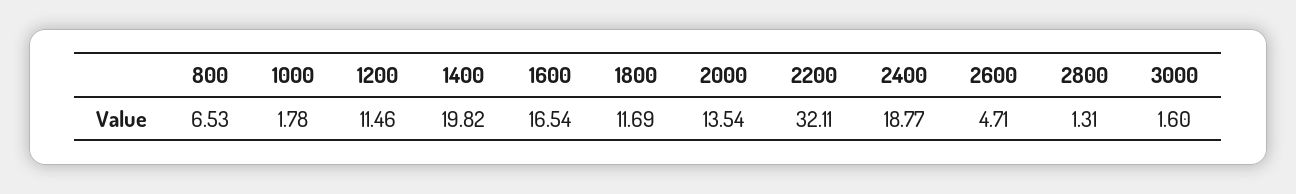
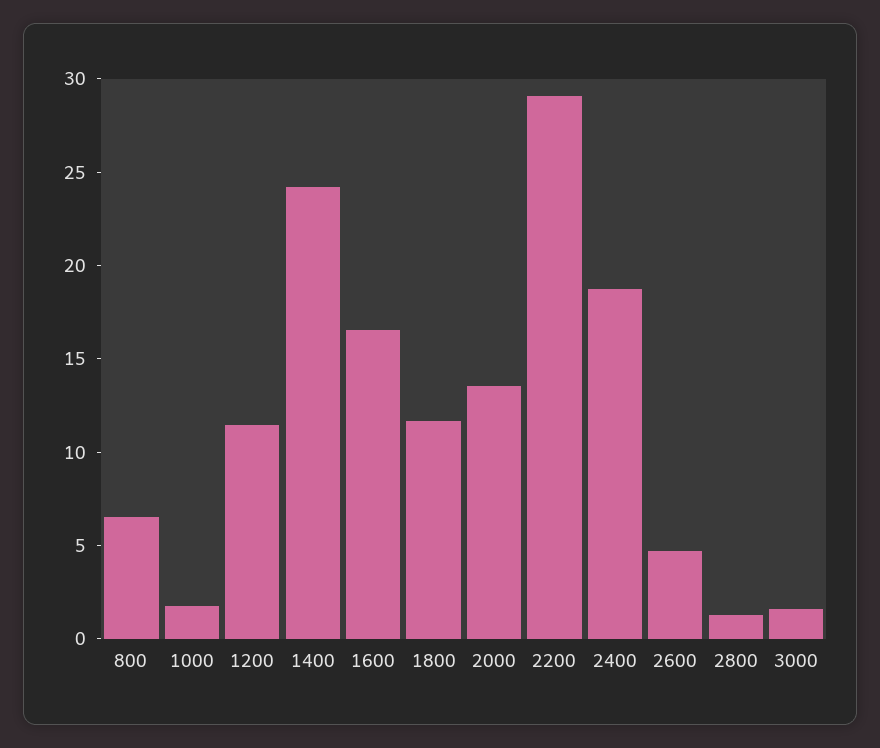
1400: 19.82 -> 24
2200: 32.11 -> 29

